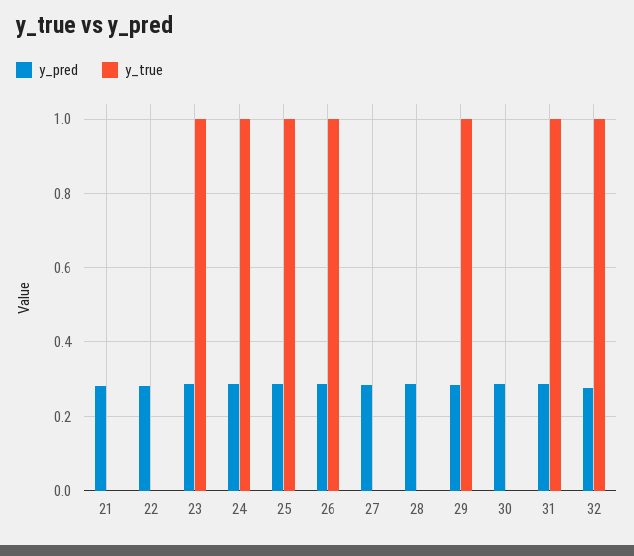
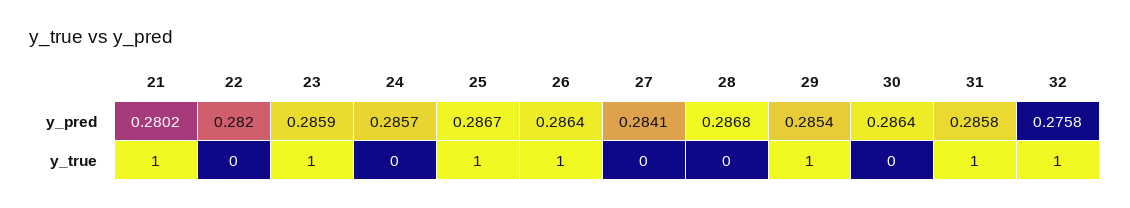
y_true, 21: 0 -> 1
y_true, 24: 1 -> 0

